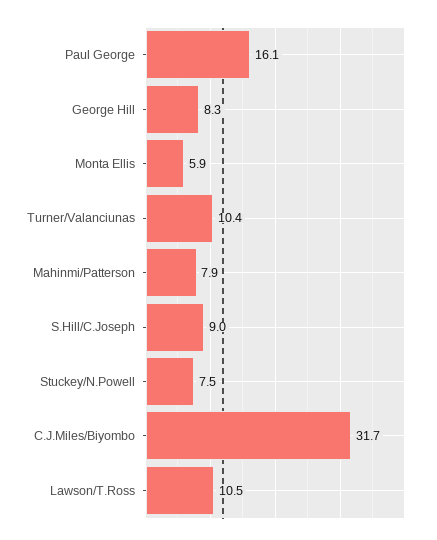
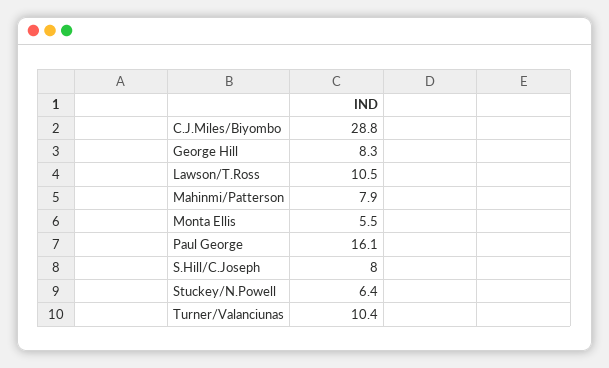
Monta Ellis: 5.9 -> 5.5
S.Hill/C.Joseph: 9 -> 8
Stuckey/N.Powell: 7.5 -> 6.4
C.J.Miles/Biyombo: 31.7 -> 28.8

